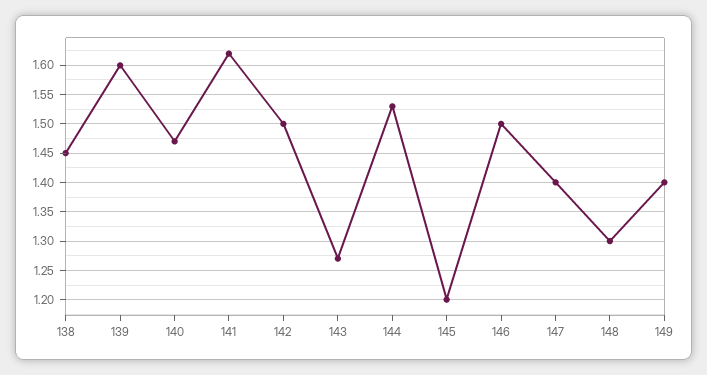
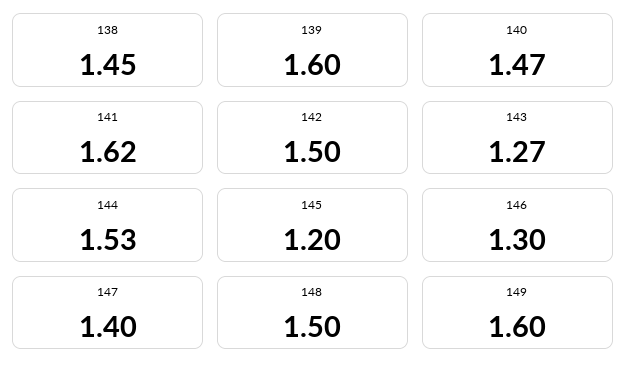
146: 1.5 -> 1.3
148: 1.3 -> 1.5
149: 1.4 -> 1.6

